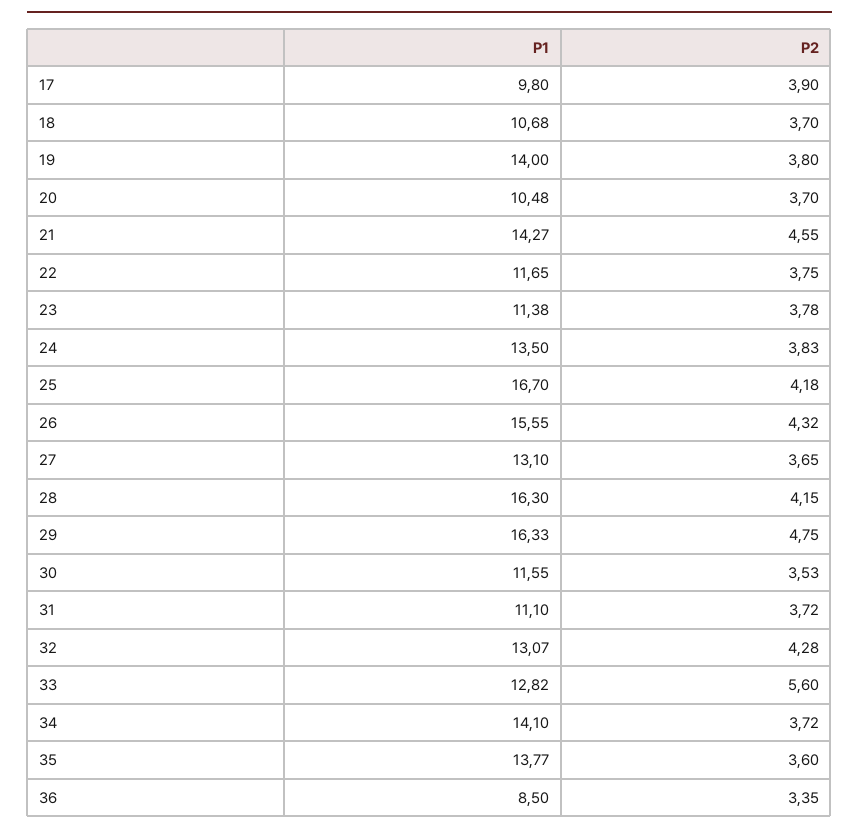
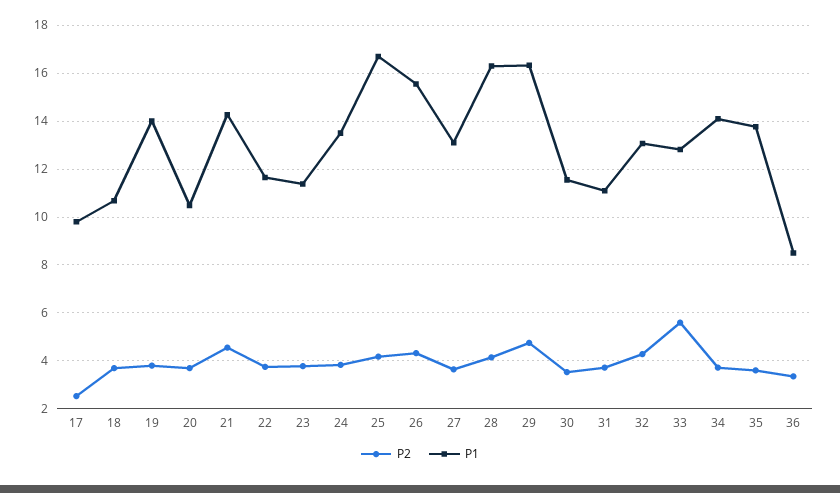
P2, 17: 3.9 -> 2.5

